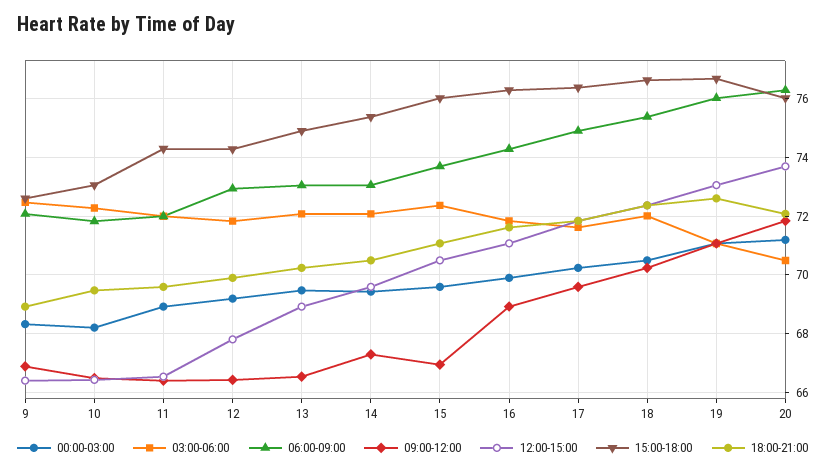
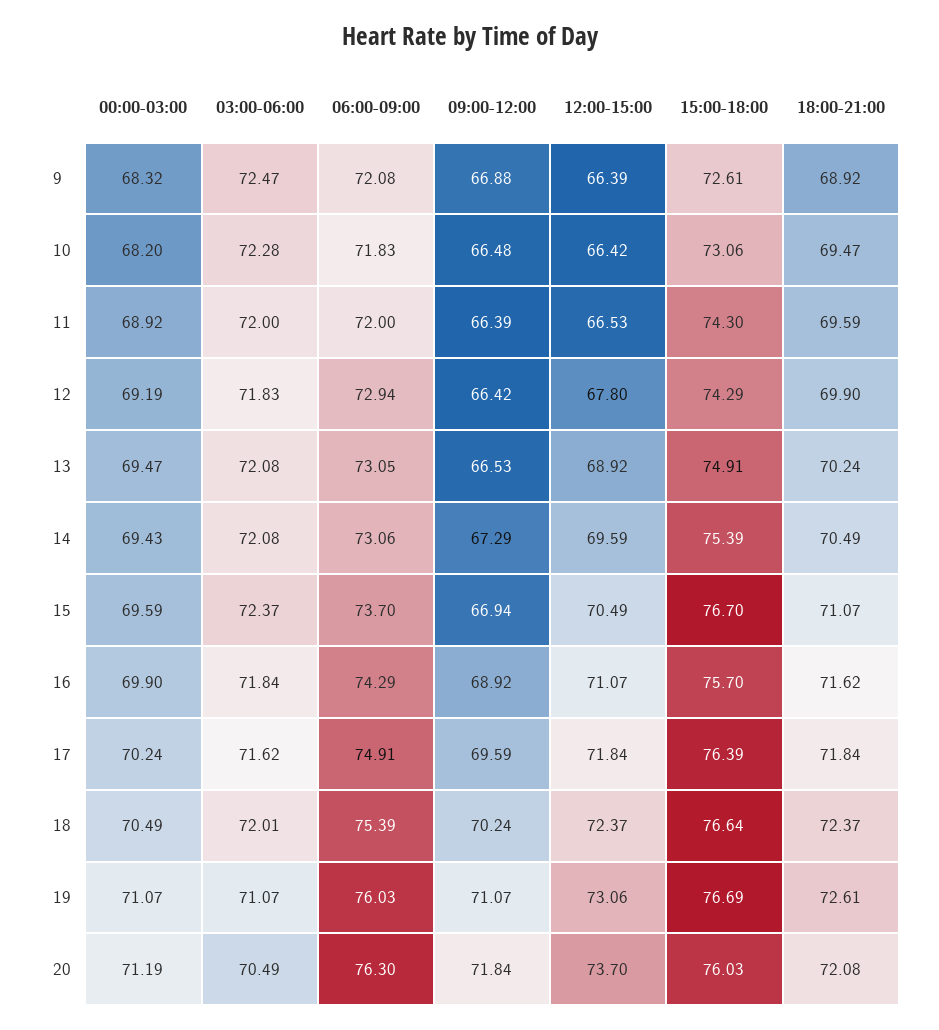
15:00-18:00, 15: 76 -> 76.7
15:00-18:00, 16: 76.25 -> 75.7

